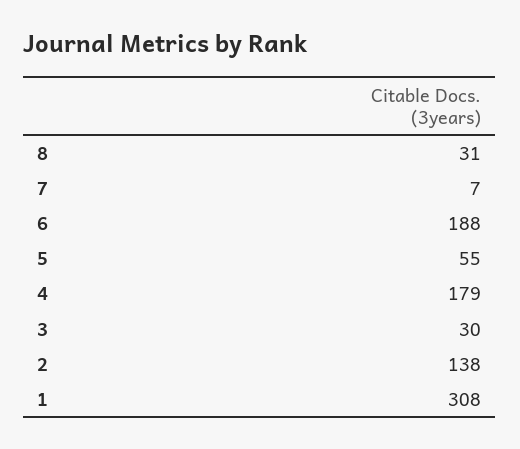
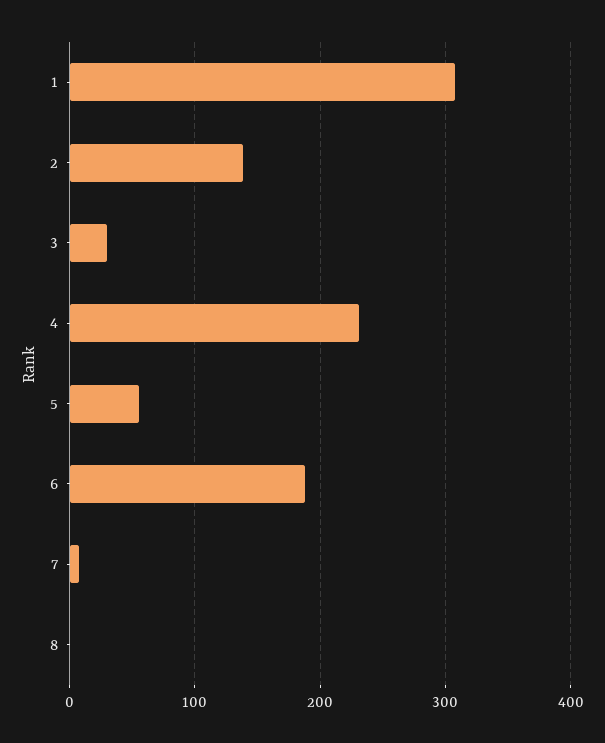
8: 31 -> 0
4: 179 -> 230

